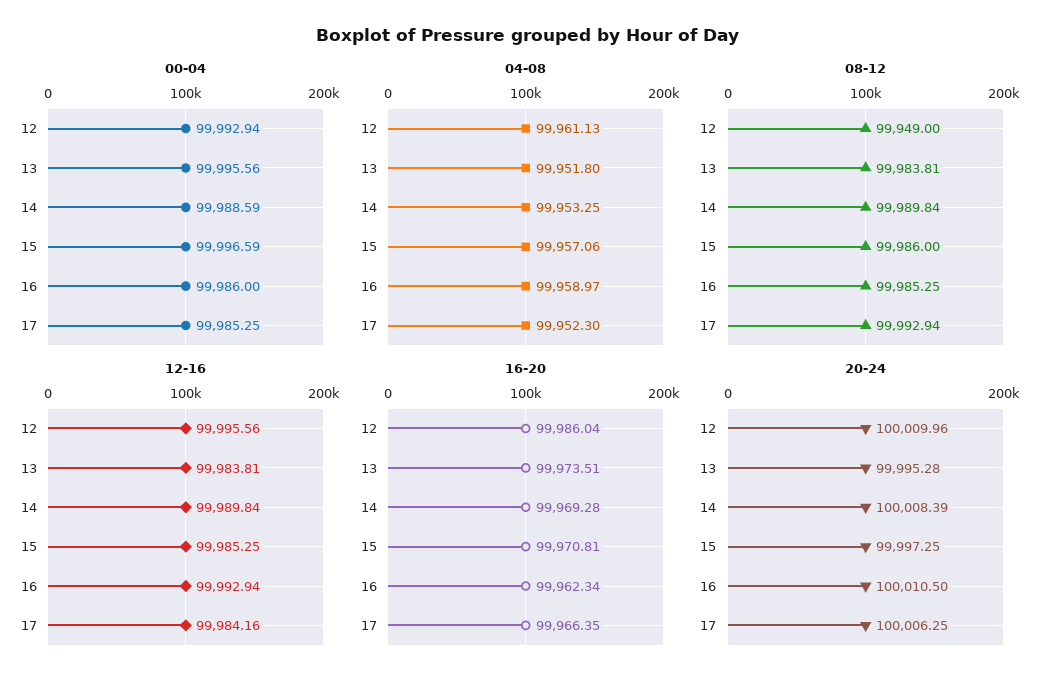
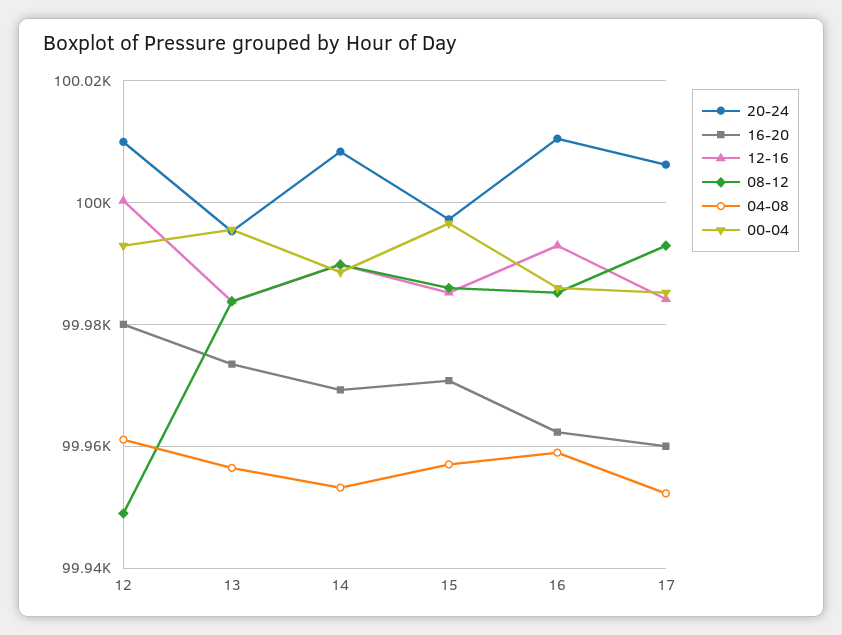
04-08, 13: 99951.8 -> 99956
12-16, 12: 99995.56 -> 100000
16-20, 12: 99986.04 -> 99980
16-20, 17: 99966.35 -> 99960

